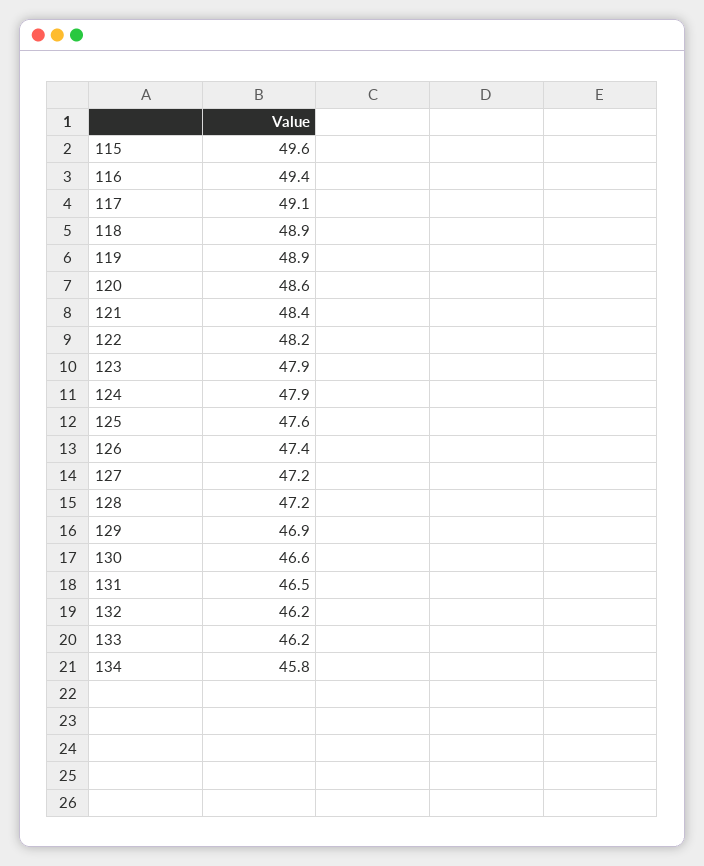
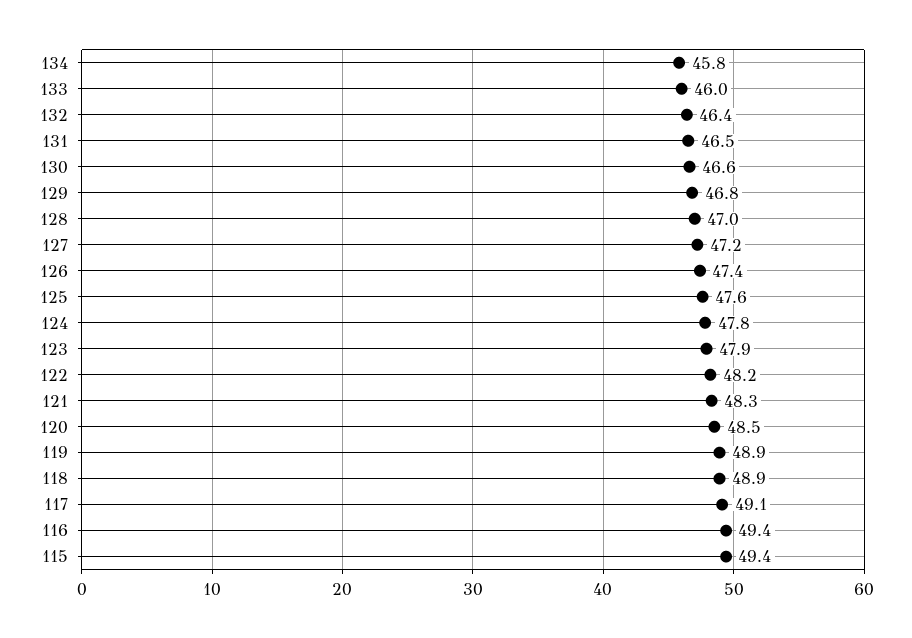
115: 49.6 -> 49.4
120: 48.6 -> 48.5
121: 48.4 -> 48.3
124: 47.9 -> 47.8
128: 47.2 -> 47
129: 46.9 -> 46.8
132: 46.2 -> 46.4
133: 46.2 -> 46

